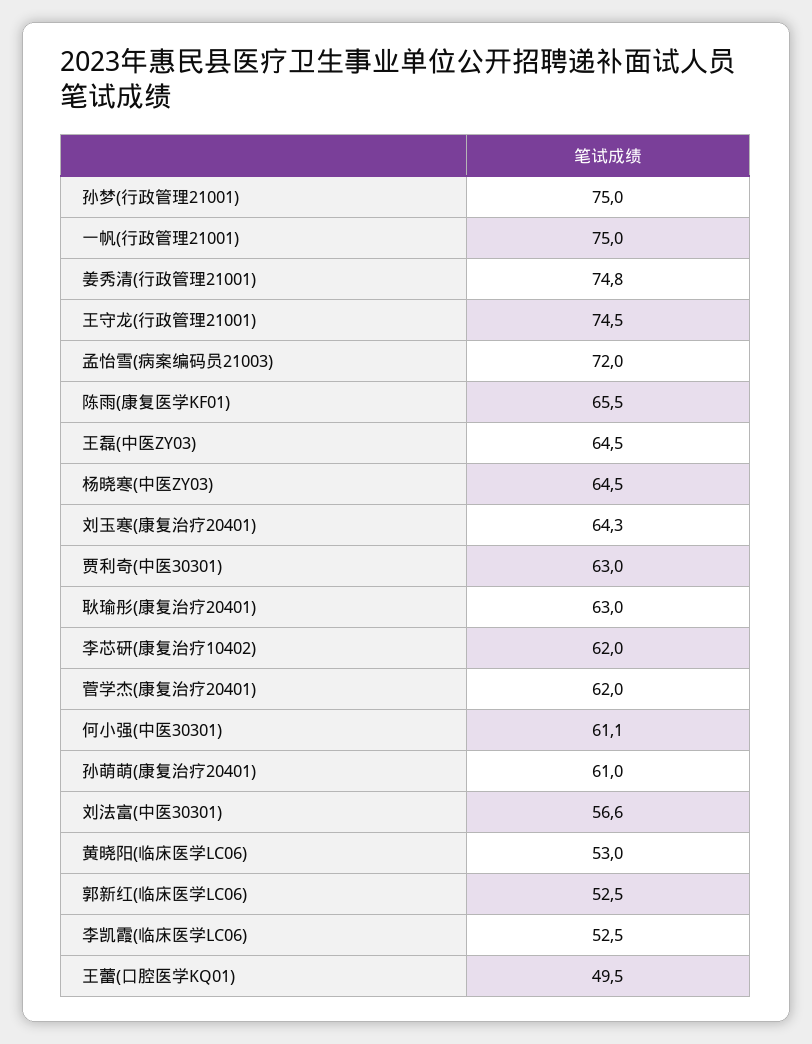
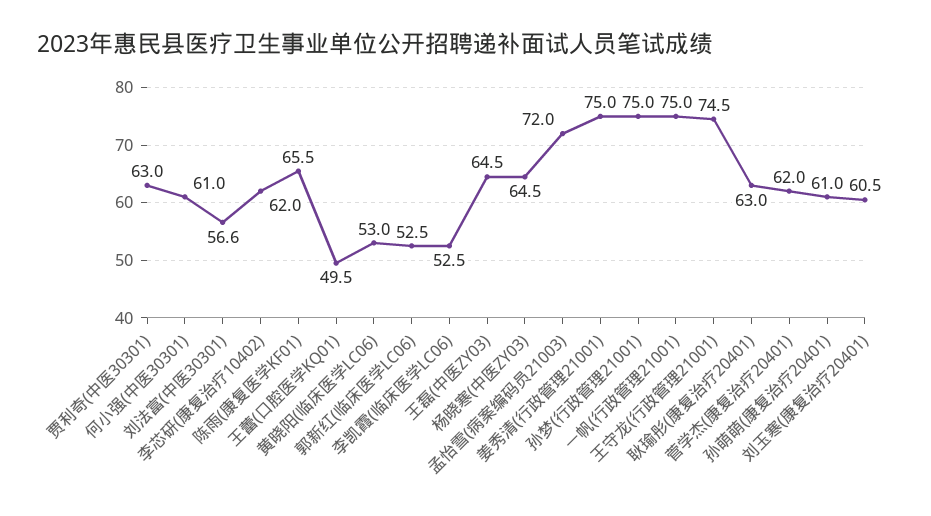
姜秀清(行政管理21001): 74.8 -> 75
刘玉寒(康复治疗20401): 64.3 -> 60.5
何小强(中医30301): 61.1 -> 61

